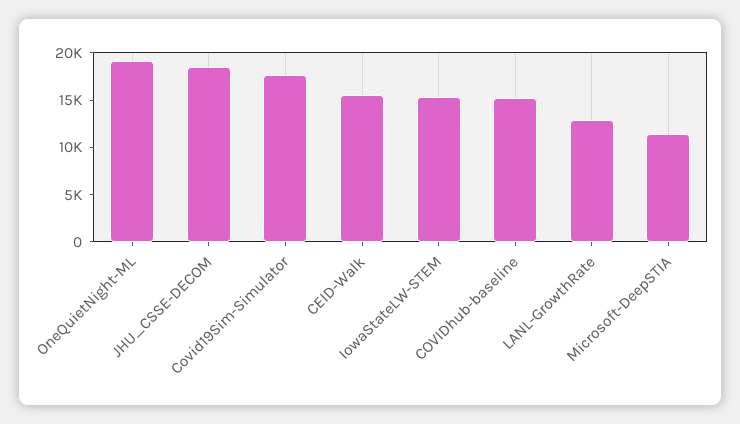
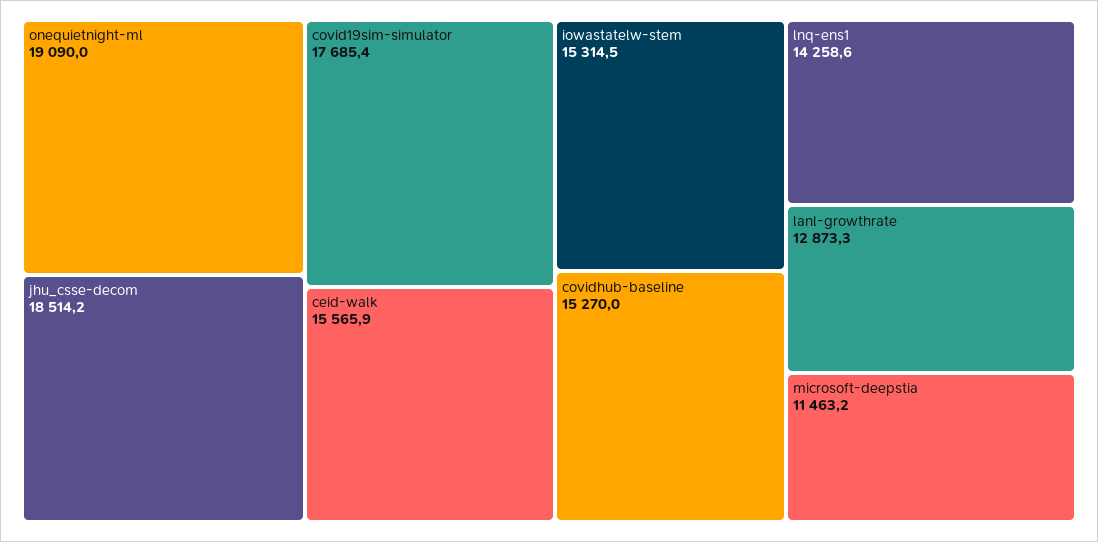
lnq-ens1: none -> 14258.6

